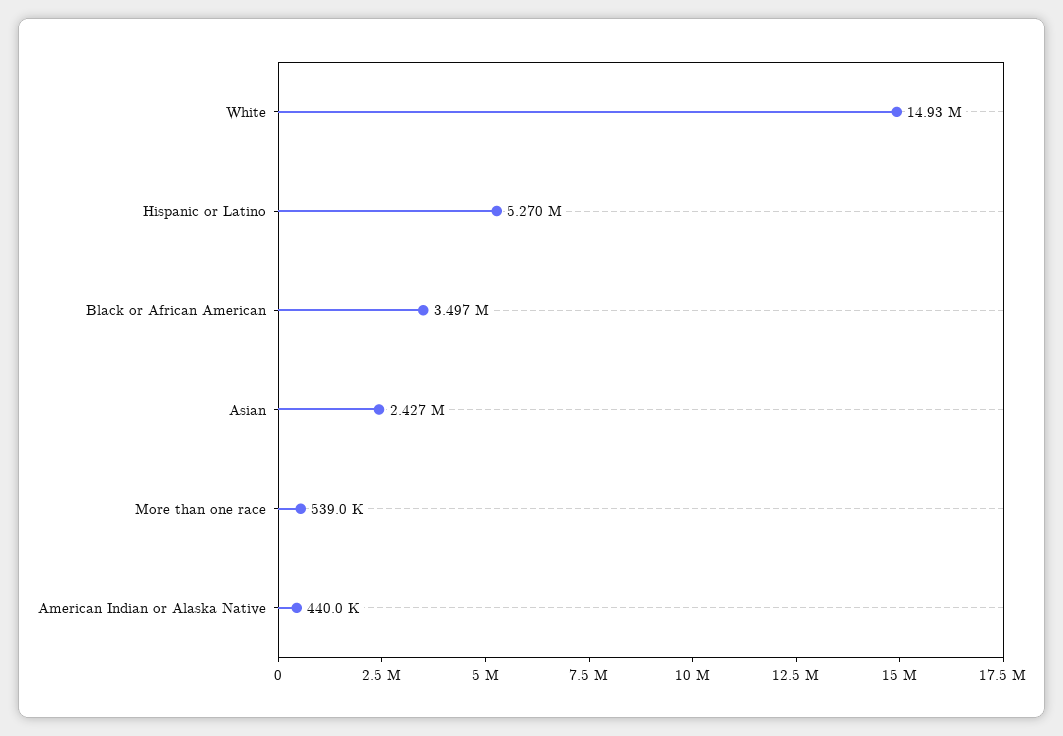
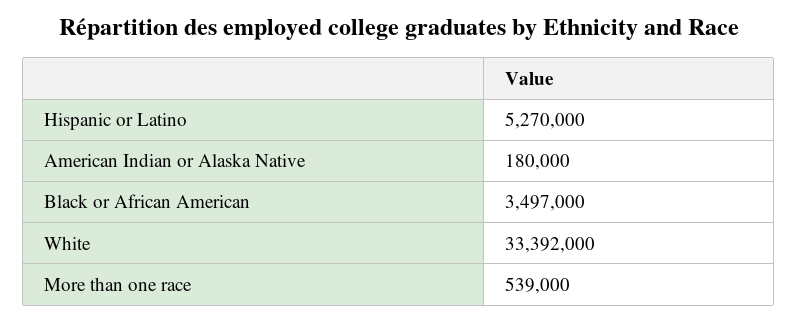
White: 14930000 -> 33392000
Asian: 2427000 -> none
American Indian or Alaska Native: 440000 -> 180000

